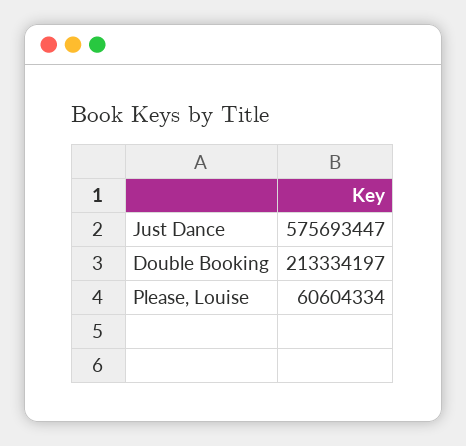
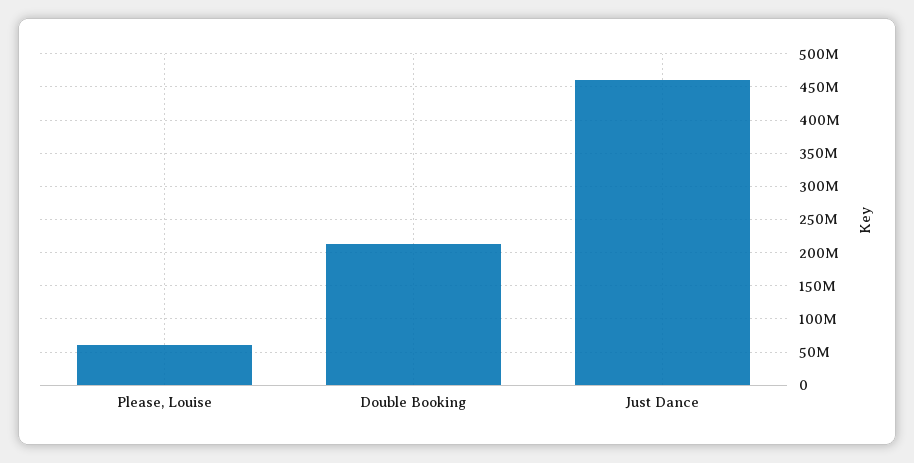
Just Dance: 575693447 -> 460000000

